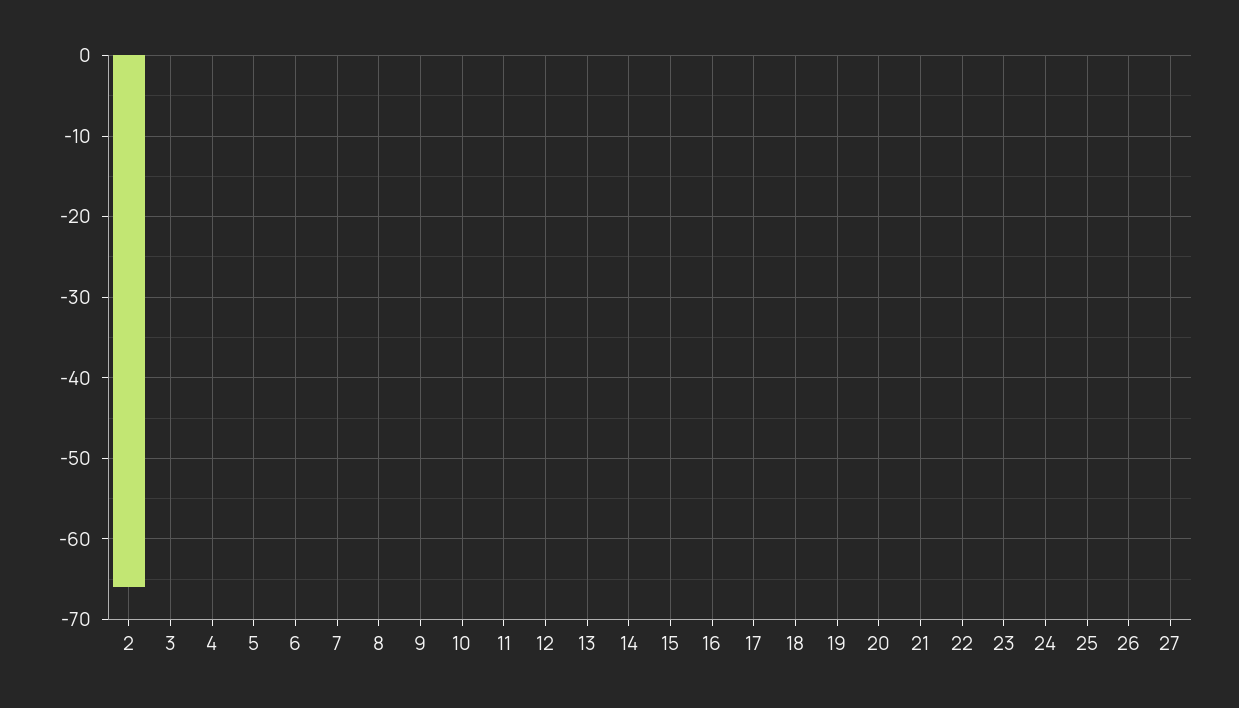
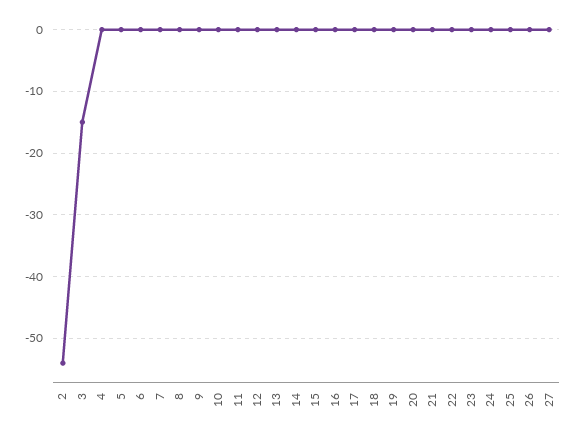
2: -66 -> -54
3: 0 -> -15

